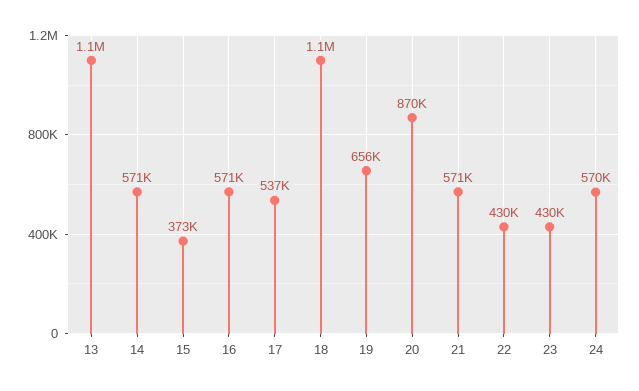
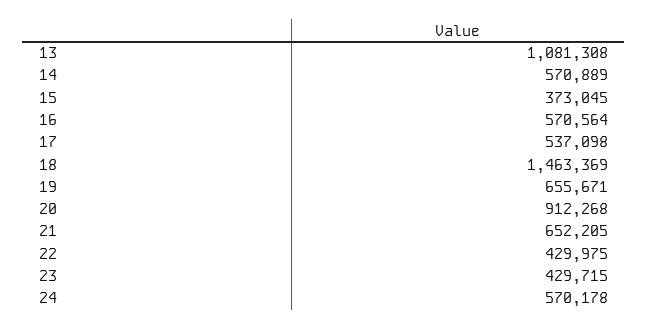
18: 1100000 -> 1463369
20: 870000 -> 912268
21: 571000 -> 652205

